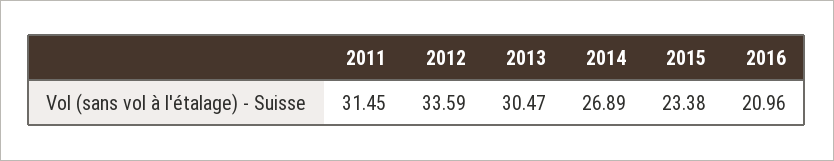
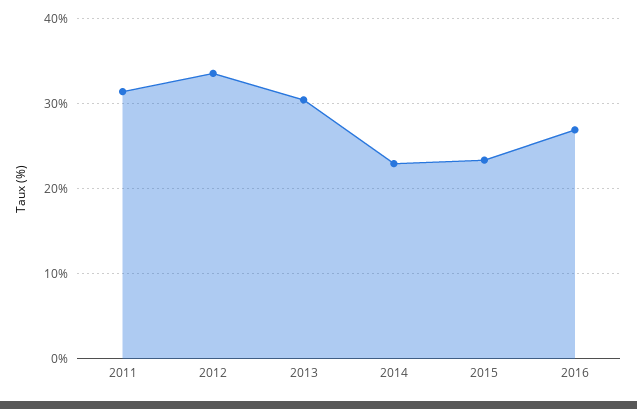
2014: 26.89 -> 23
2016: 20.96 -> 27

